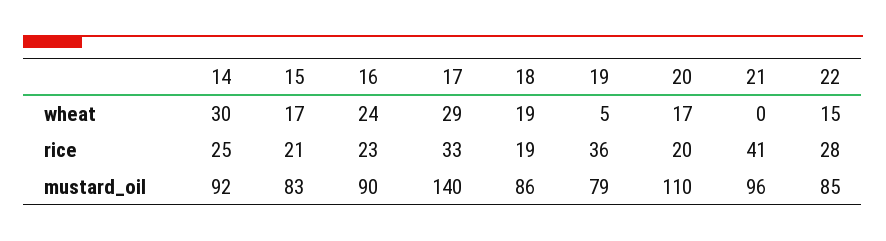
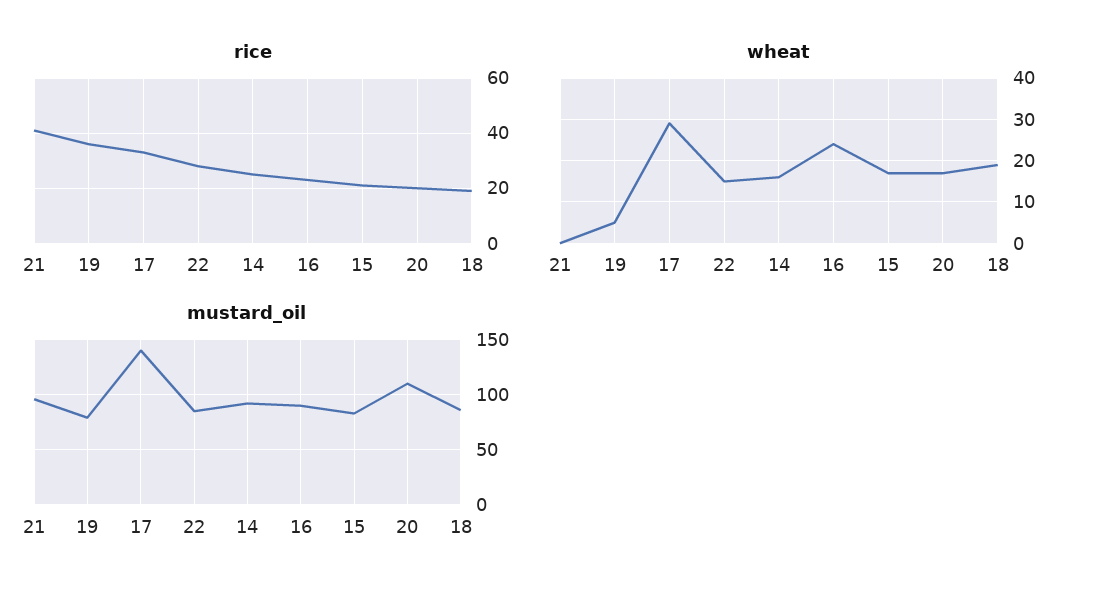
wheat, 14: 30 -> 15

